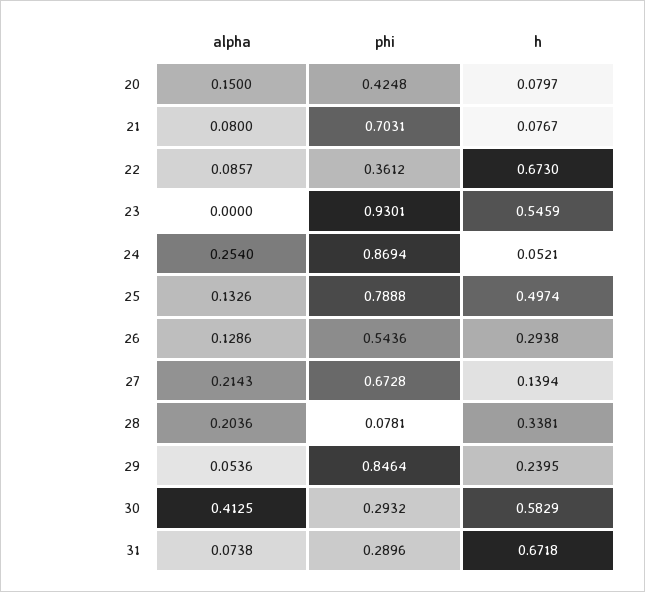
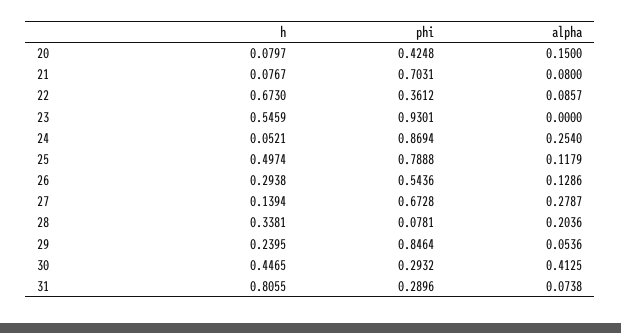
alpha, 25: 0.1326 -> 0.1179
alpha, 27: 0.2143 -> 0.2787
h, 30: 0.5829 -> 0.4465
h, 31: 0.6718 -> 0.8055

